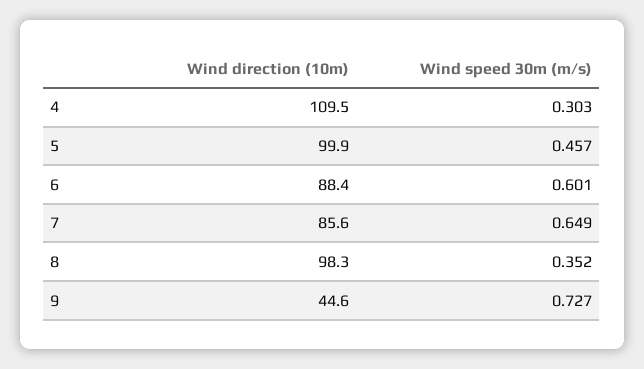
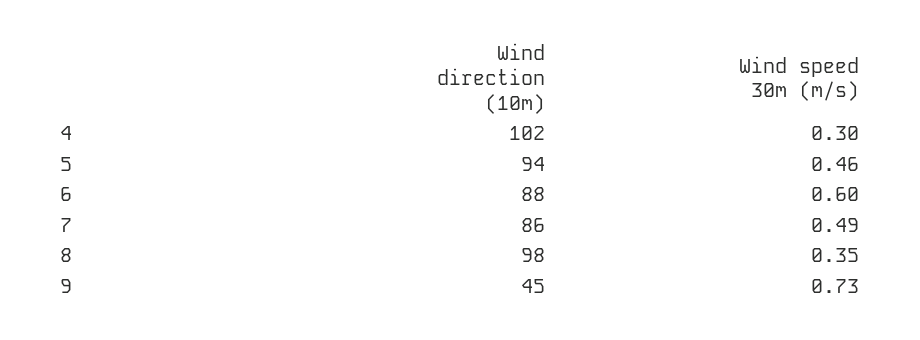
Wind direction (10m), 4: 109.5 -> 102
Wind direction (10m), 5: 99.9 -> 94
Wind speed 30m (m/s), 7: 0.649 -> 0.49

